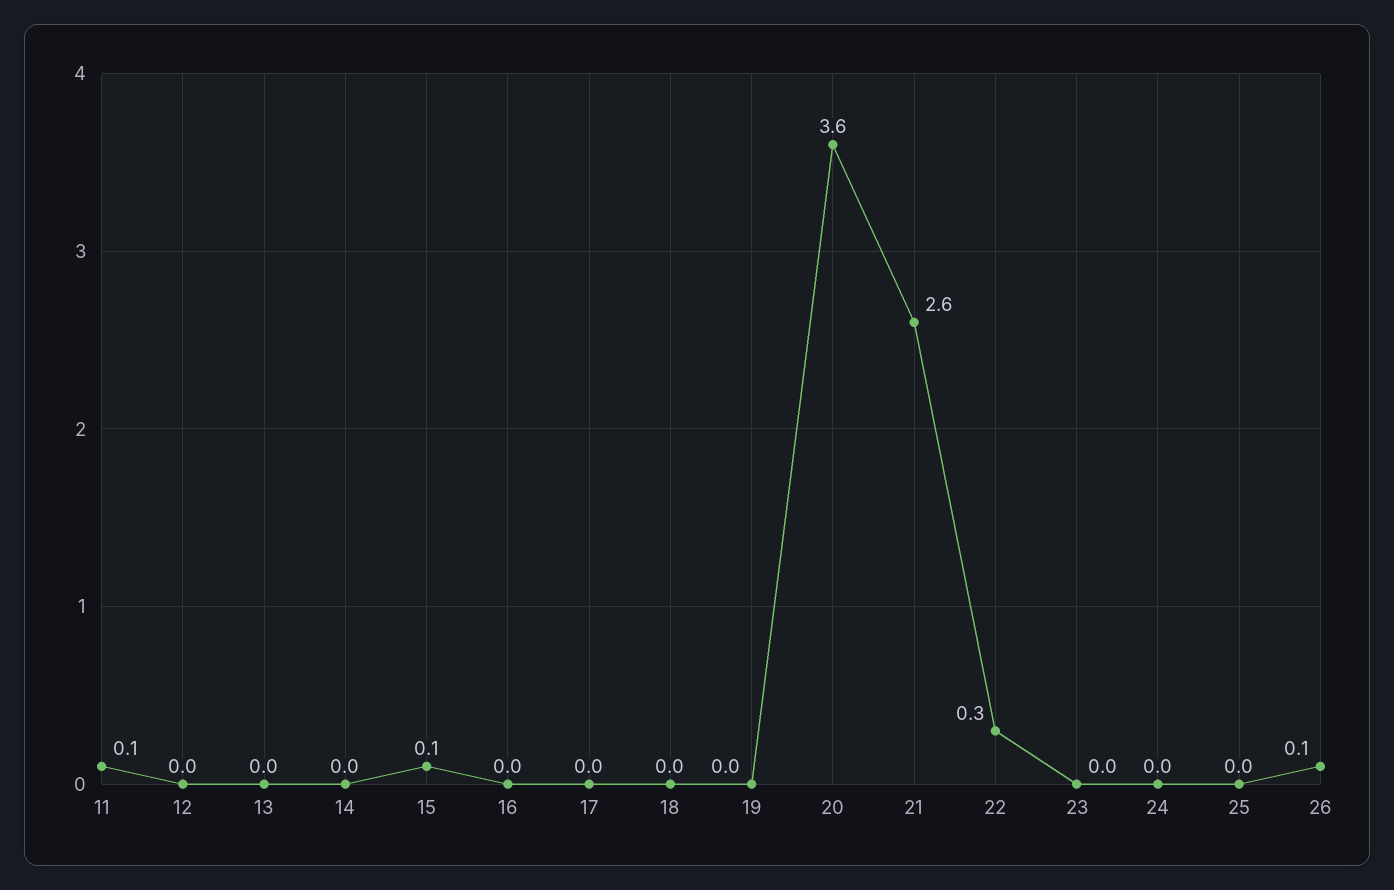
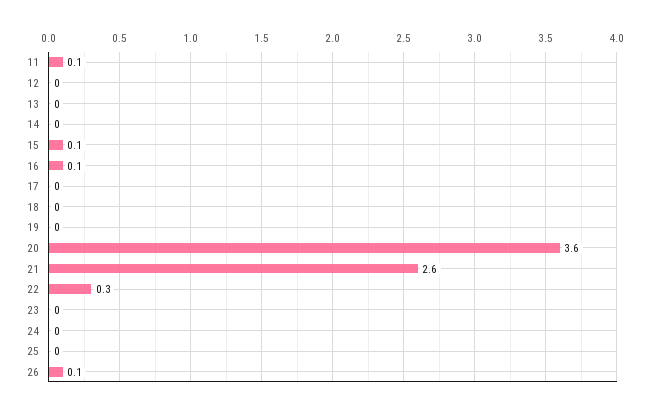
16: 0 -> 0.1

